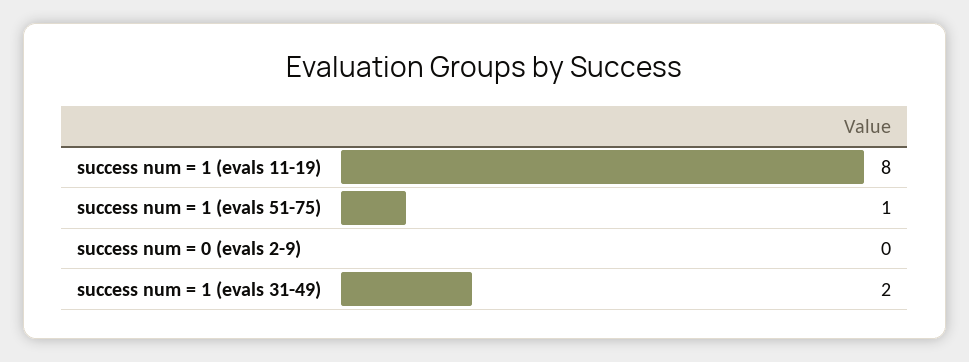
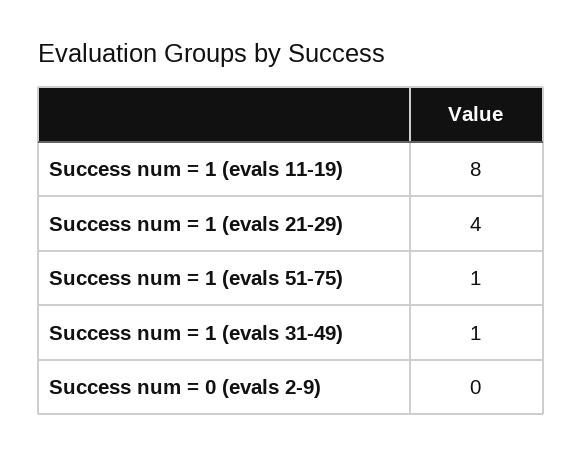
success num = 1 (evals 31-49): 2 -> 1
Success num = 1 (evals 21-29): none -> 4

